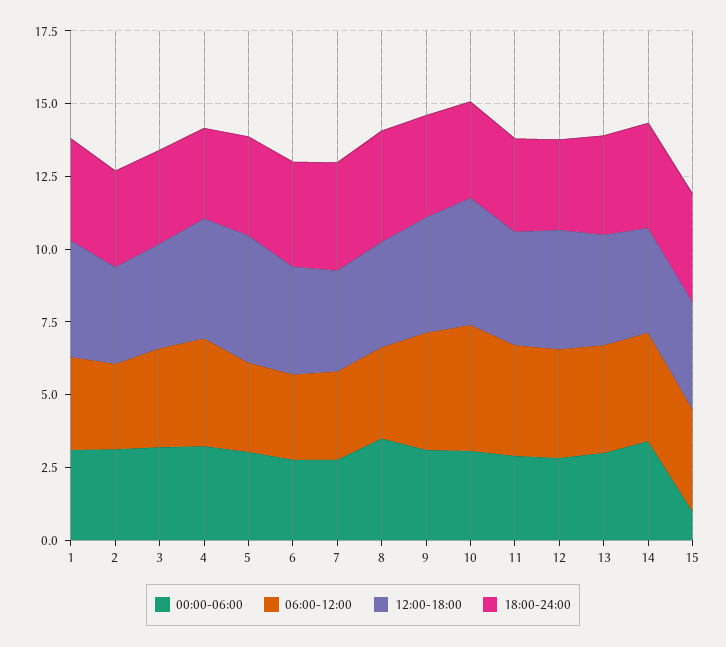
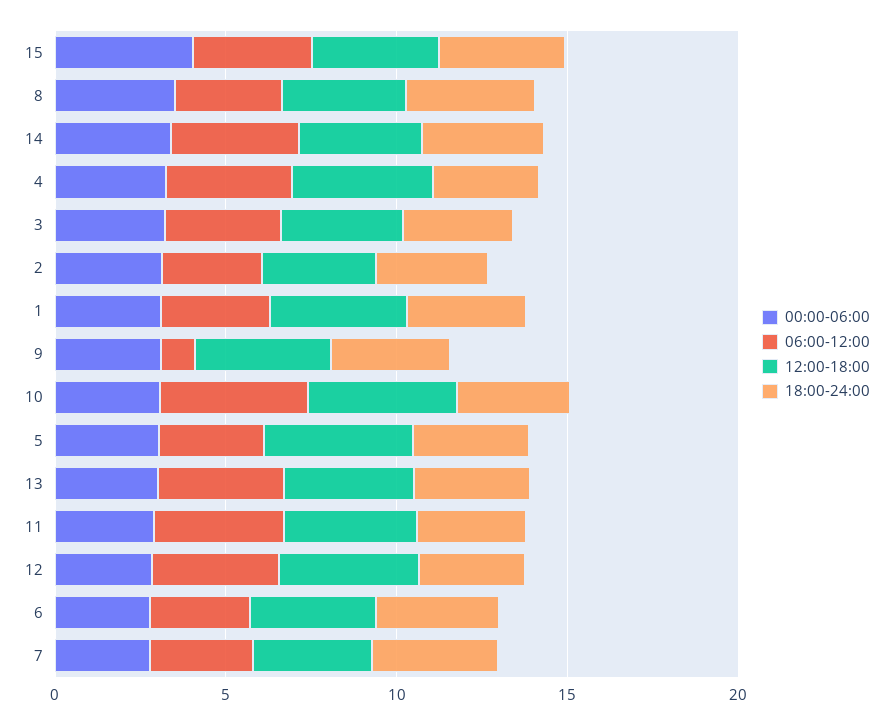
06:00-12:00, 9: 4 -> 1
00:00-06:00, 15: 1 -> 4

